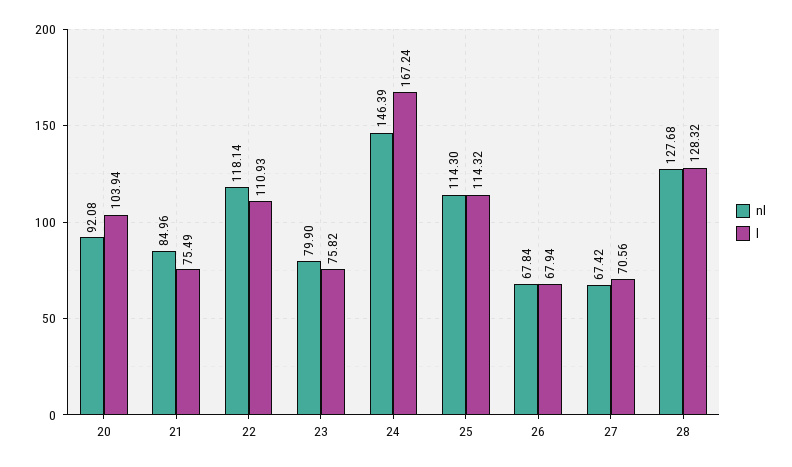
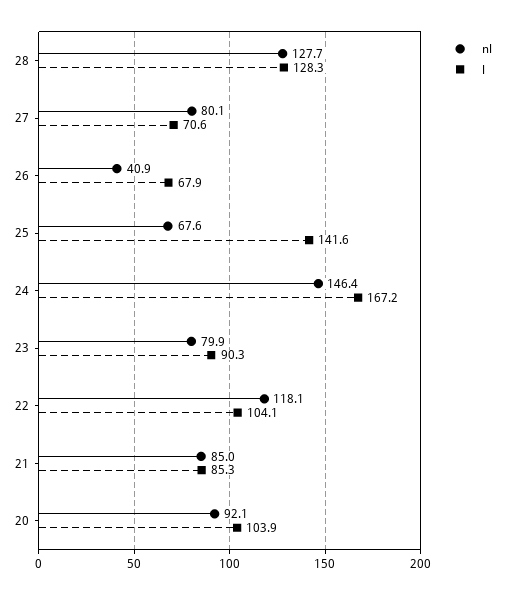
l, 21: 75.49 -> 85.3
l, 22: 110.93 -> 104.1
l, 23: 75.82 -> 90.3
nl, 25: 114.3 -> 67.6
l, 25: 114.32 -> 141.6
nl, 26: 67.84 -> 40.9
nl, 27: 67.42 -> 80.1

